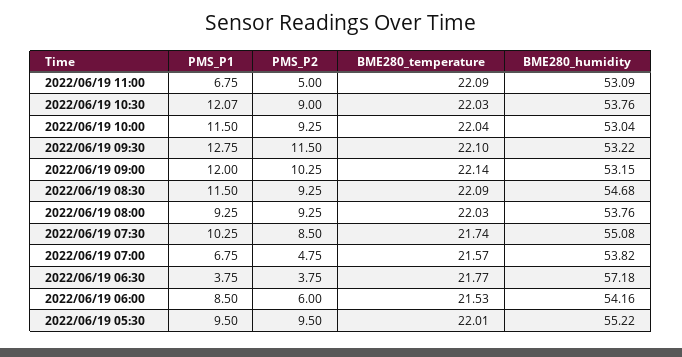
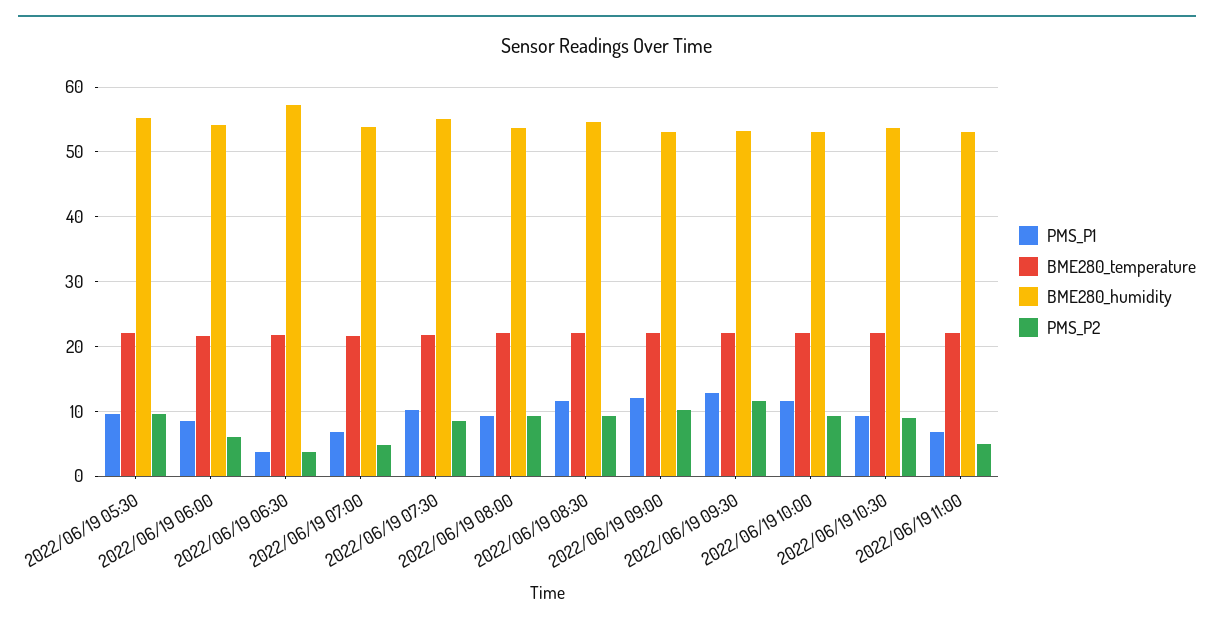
PMS_P1, 2022/06/19 10:30: 12.07 -> 9

